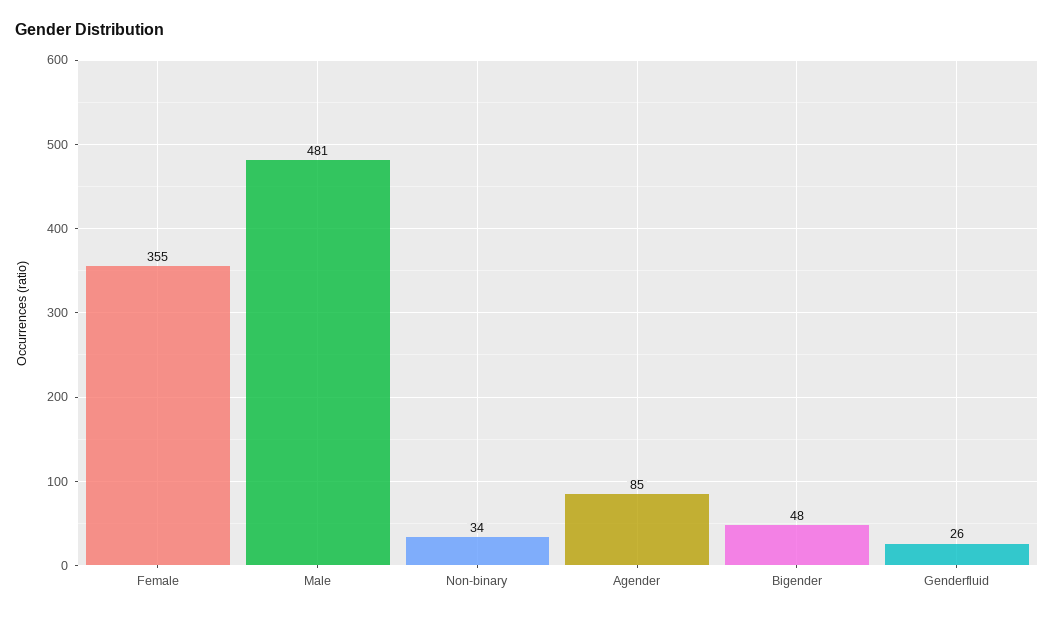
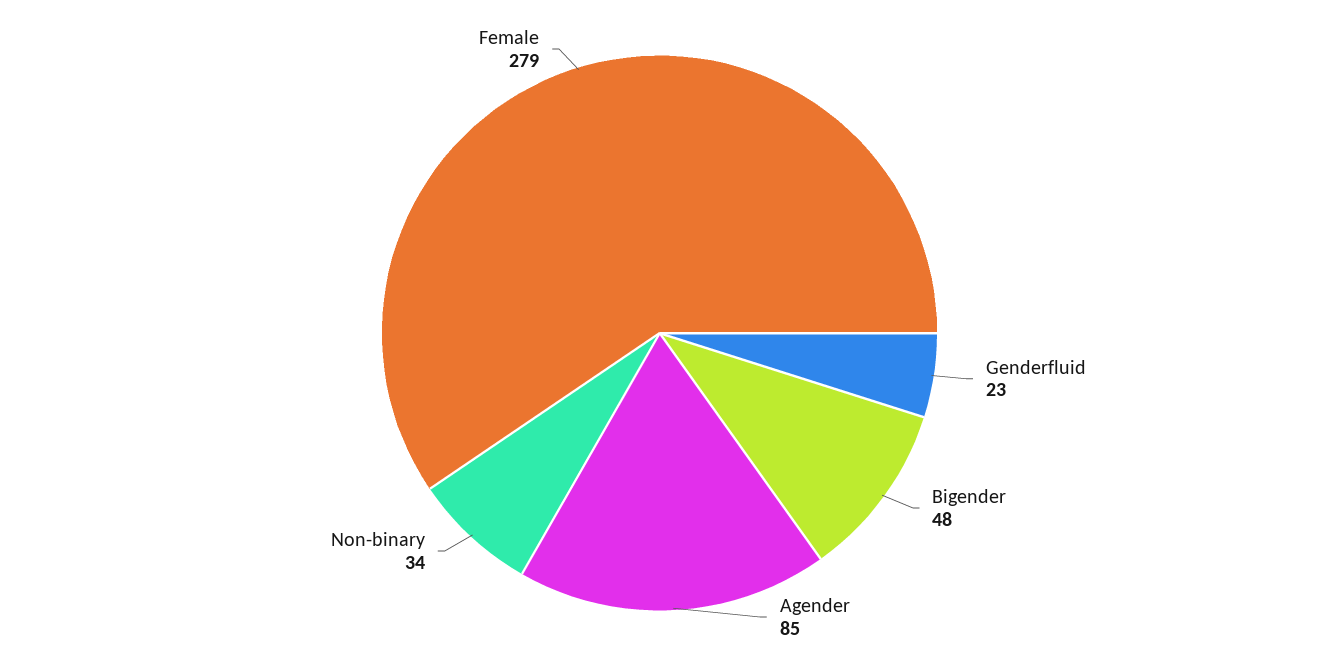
Female: 355 -> 279
Male: 481 -> none
Genderfluid: 26 -> 23

